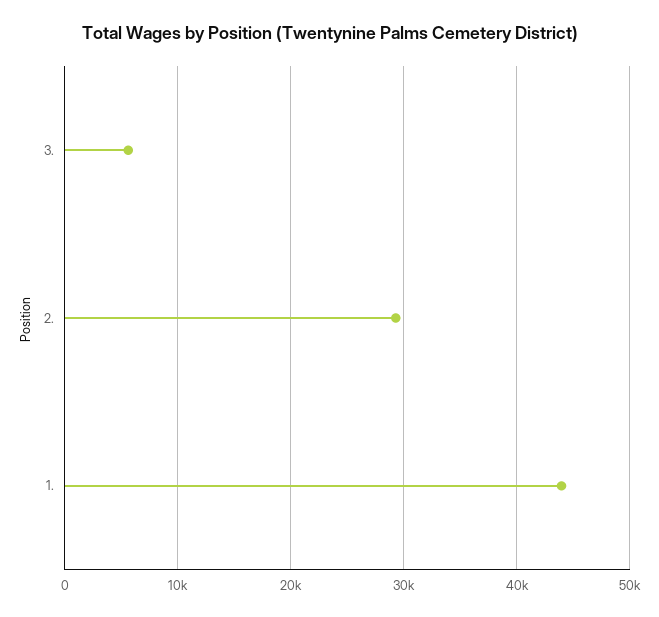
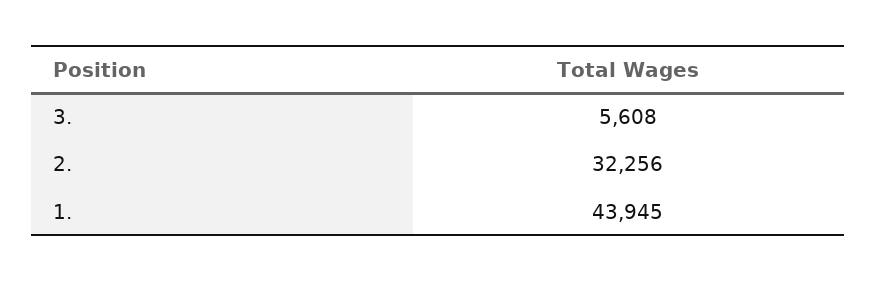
2.: 29000 -> 32256

